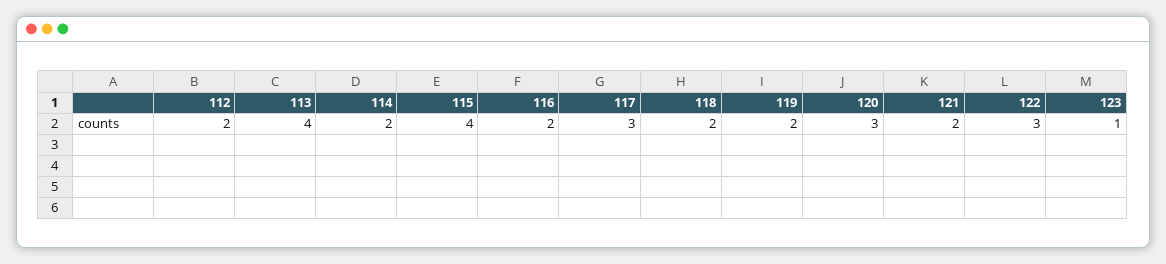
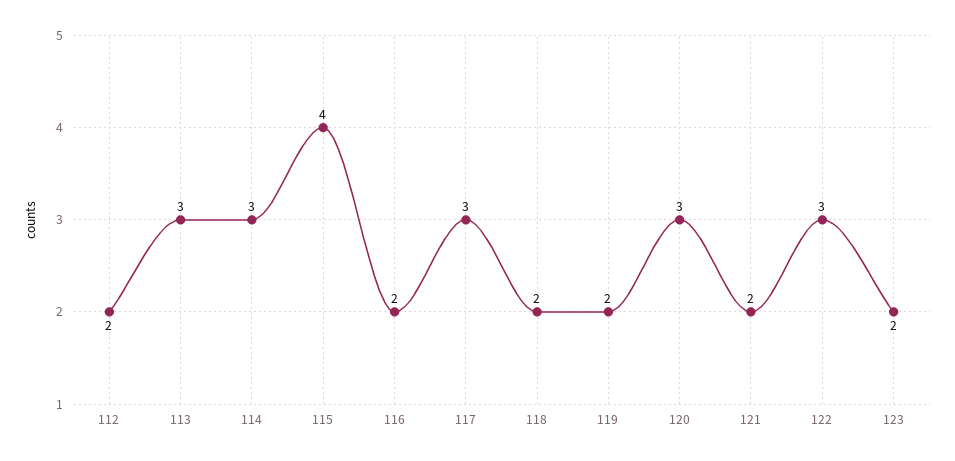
113: 4 -> 3
114: 2 -> 3
123: 1 -> 2

